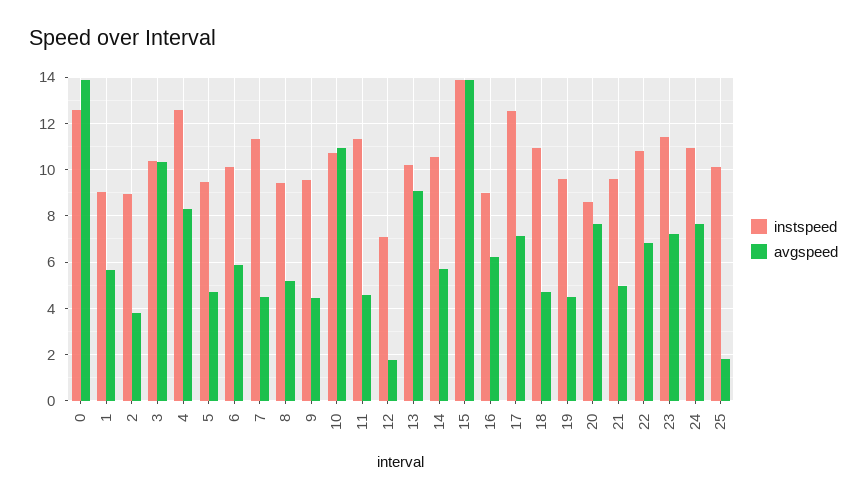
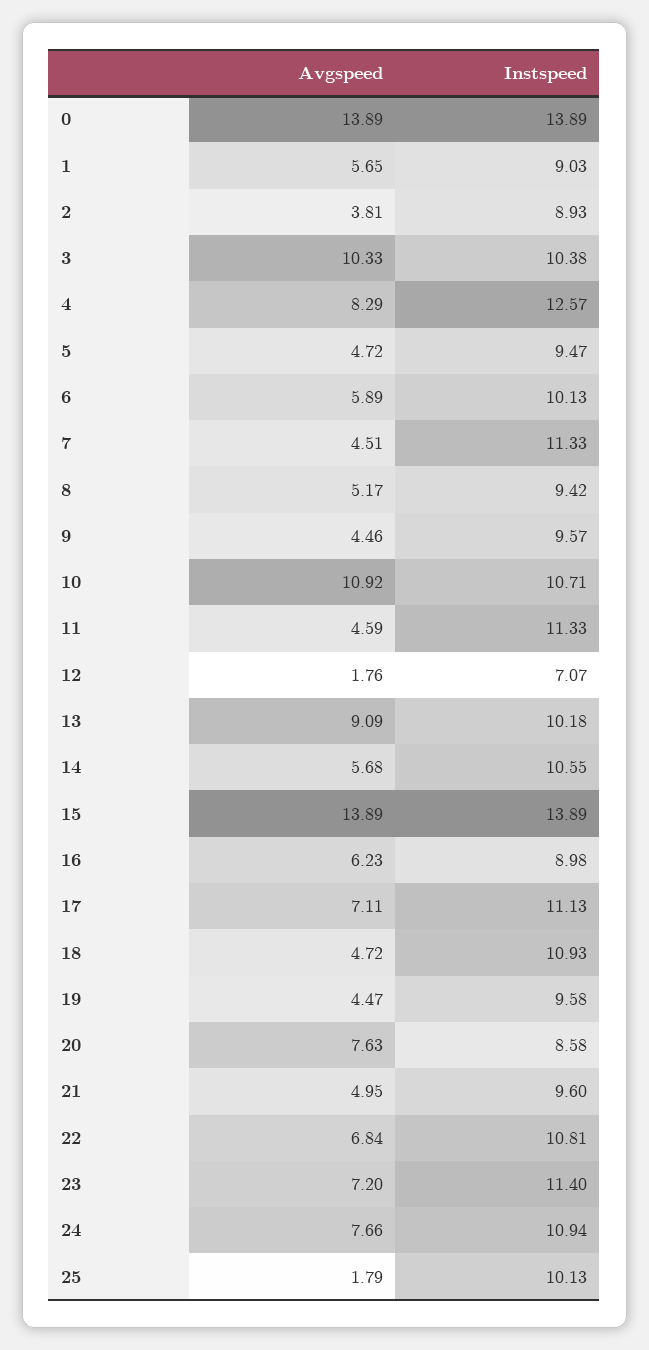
instspeed, 0: 12.5 -> 13.89
instspeed, 17: 12.5 -> 11.13

